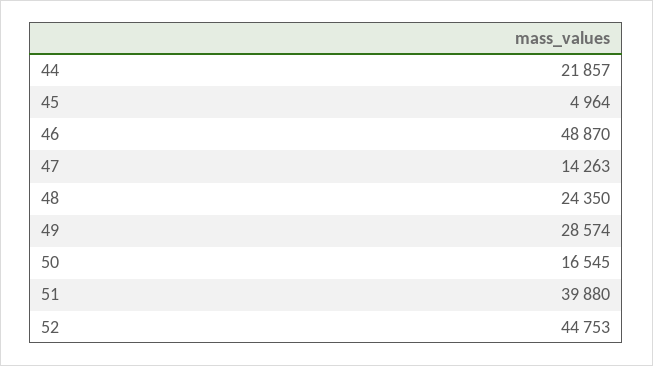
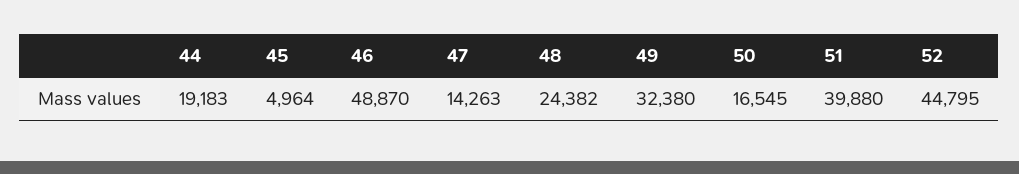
44: 21857 -> 19183
48: 24350 -> 24382
49: 28574 -> 32380
52: 44753 -> 44795

